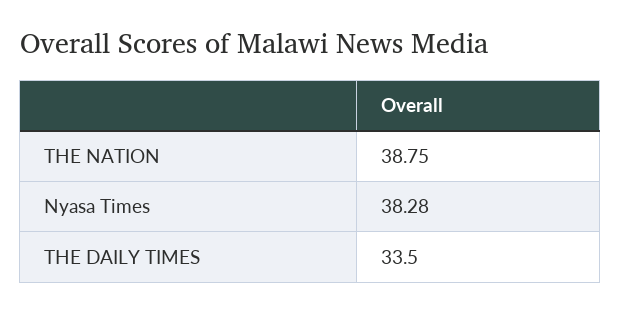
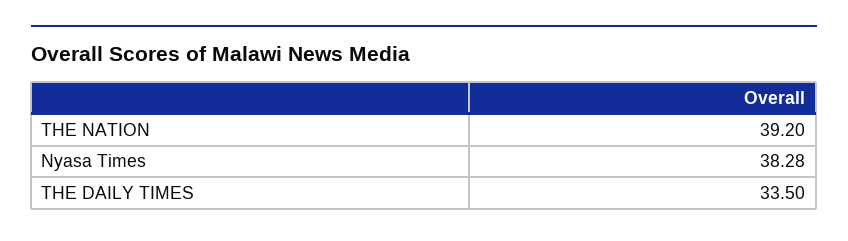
THE NATION: 38.75 -> 39.2

